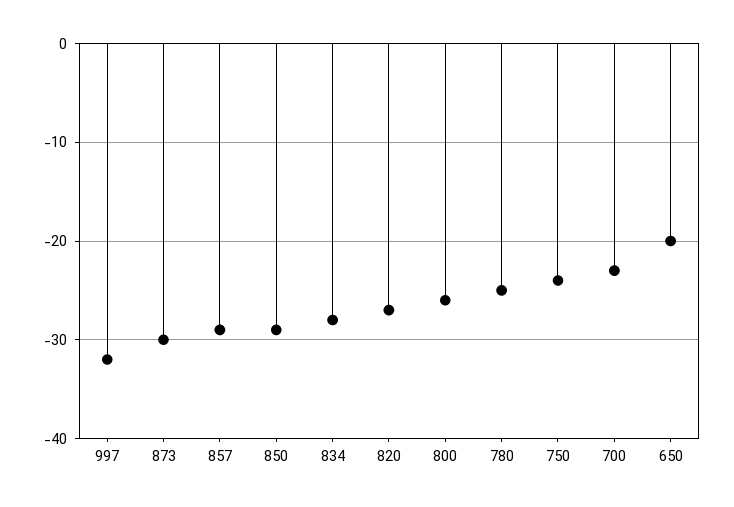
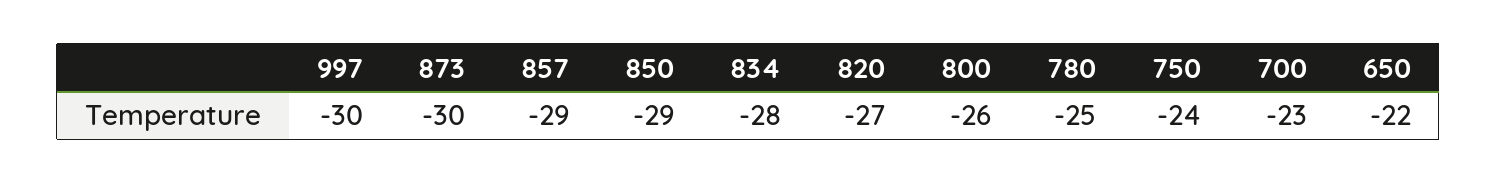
997: -32 -> -30
650: -20 -> -22

